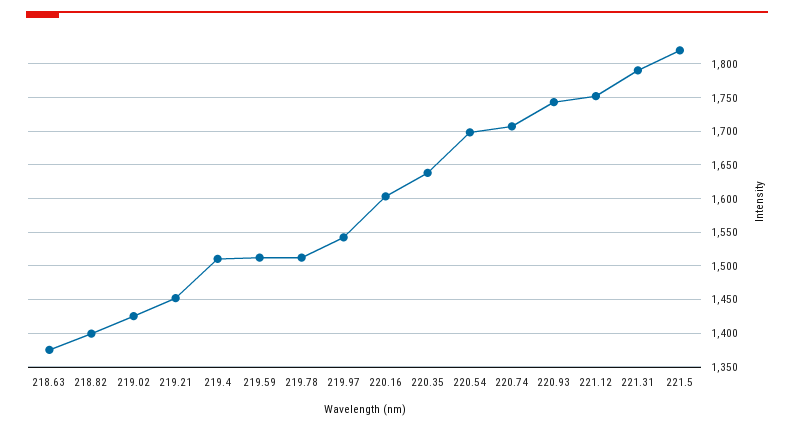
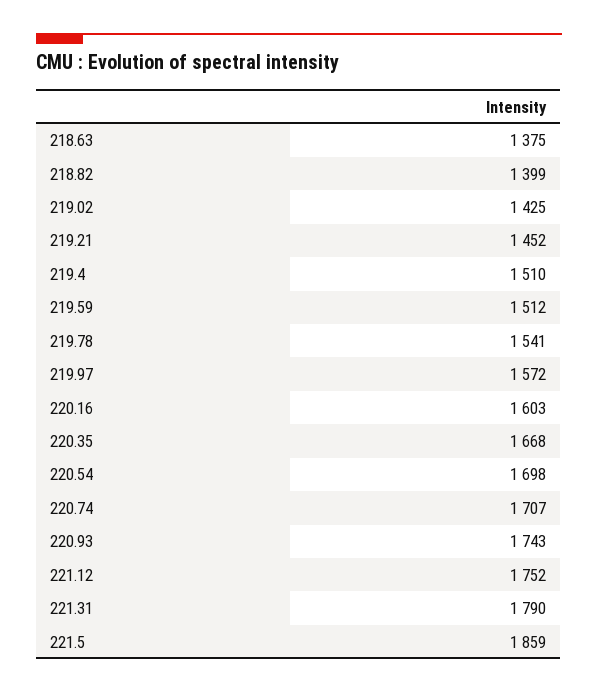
219.78: 1510 -> 1541
219.97: 1540 -> 1572
220.35: 1640 -> 1668
221.5: 1820 -> 1859

